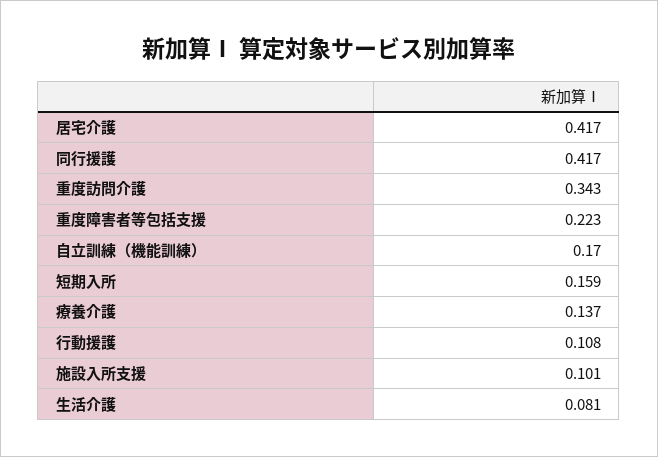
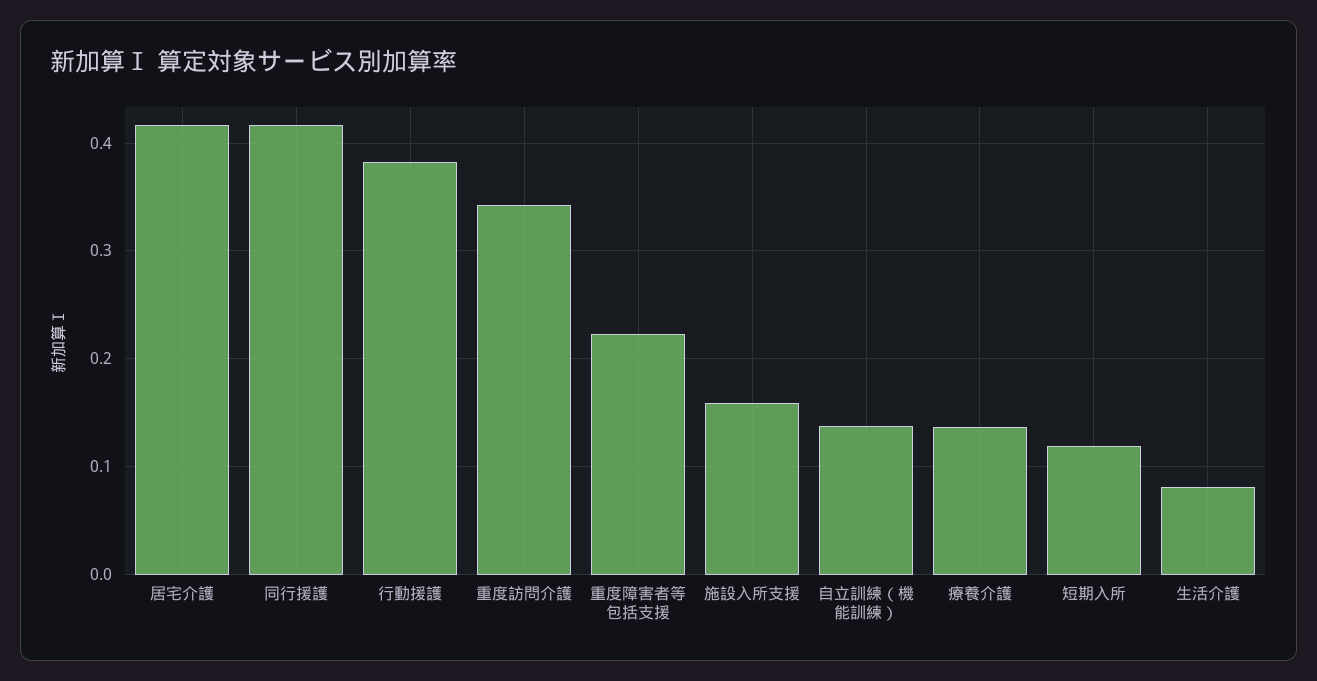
自立訓練（機能訓練）: 0.17 -> 0.14
短期入所: 0.159 -> 0.12
行動援護: 0.108 -> 0.38
施設入所支援: 0.101 -> 0.16

